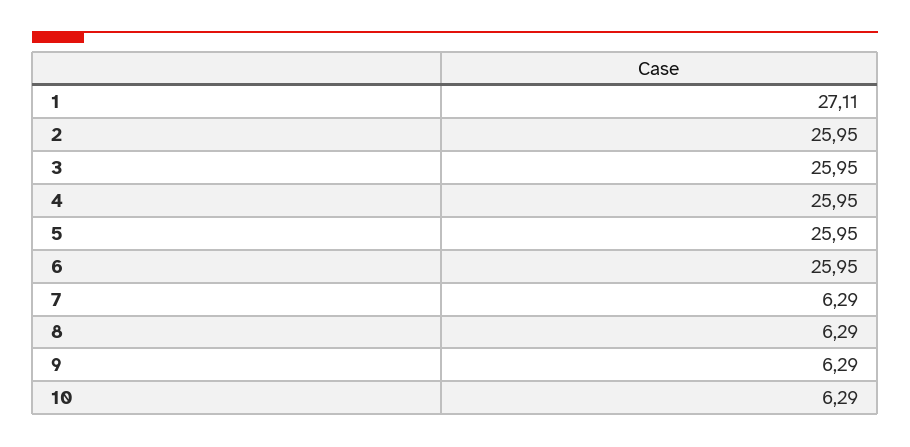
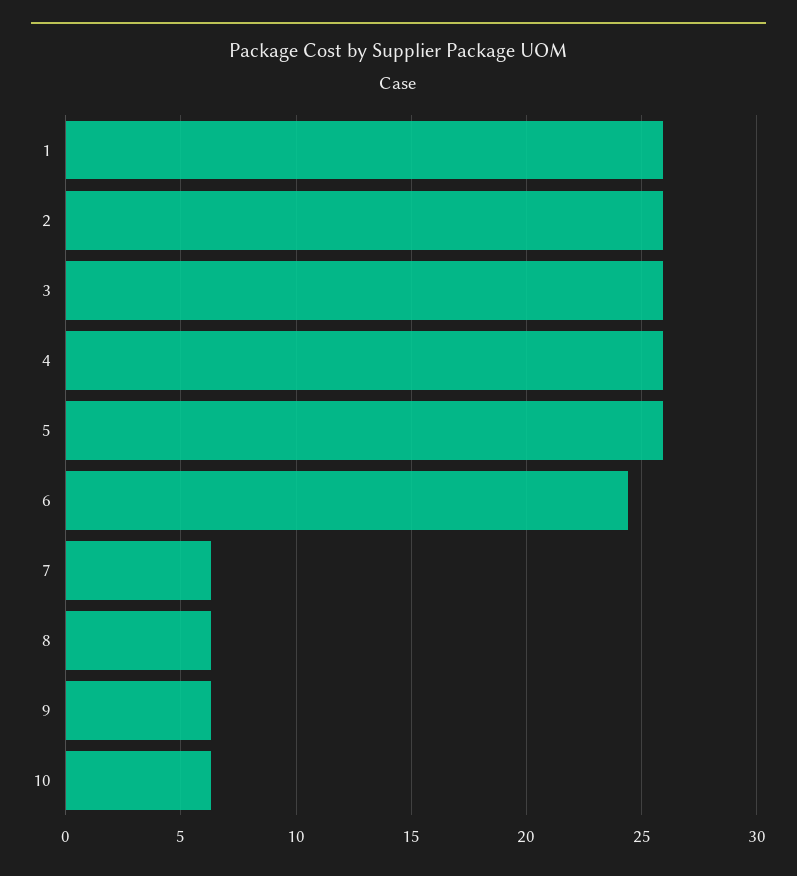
1: 27.11 -> 26
6: 25.95 -> 24.5

